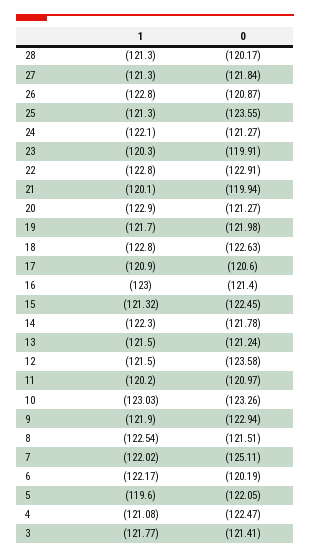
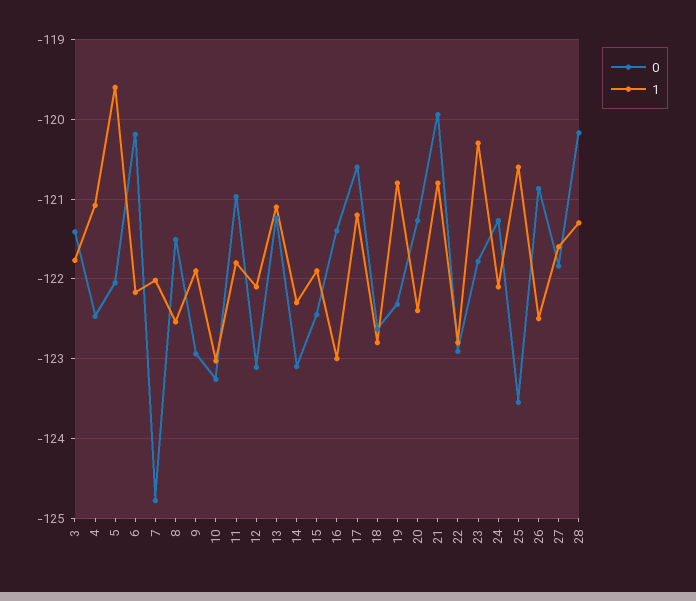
1, 27: -121.3 -> -121.6
1, 26: -122.8 -> -122.5
1, 25: -121.3 -> -120.6
0, 23: -119.91 -> -121.8
1, 21: -120.1 -> -120.8
1, 20: -122.9 -> -122.4
1, 19: -121.7 -> -120.8
0, 19: -121.98 -> -122.3
1, 17: -120.9 -> -121.2
1, 15: -121.32 -> -121.9
0, 14: -121.78 -> -123.1
1, 13: -121.5 -> -121.1
1, 12: -121.5 -> -122.1
0, 12: -123.58 -> -123.1
1, 11: -120.2 -> -121.8
0, 7: -125.11 -> -124.8

